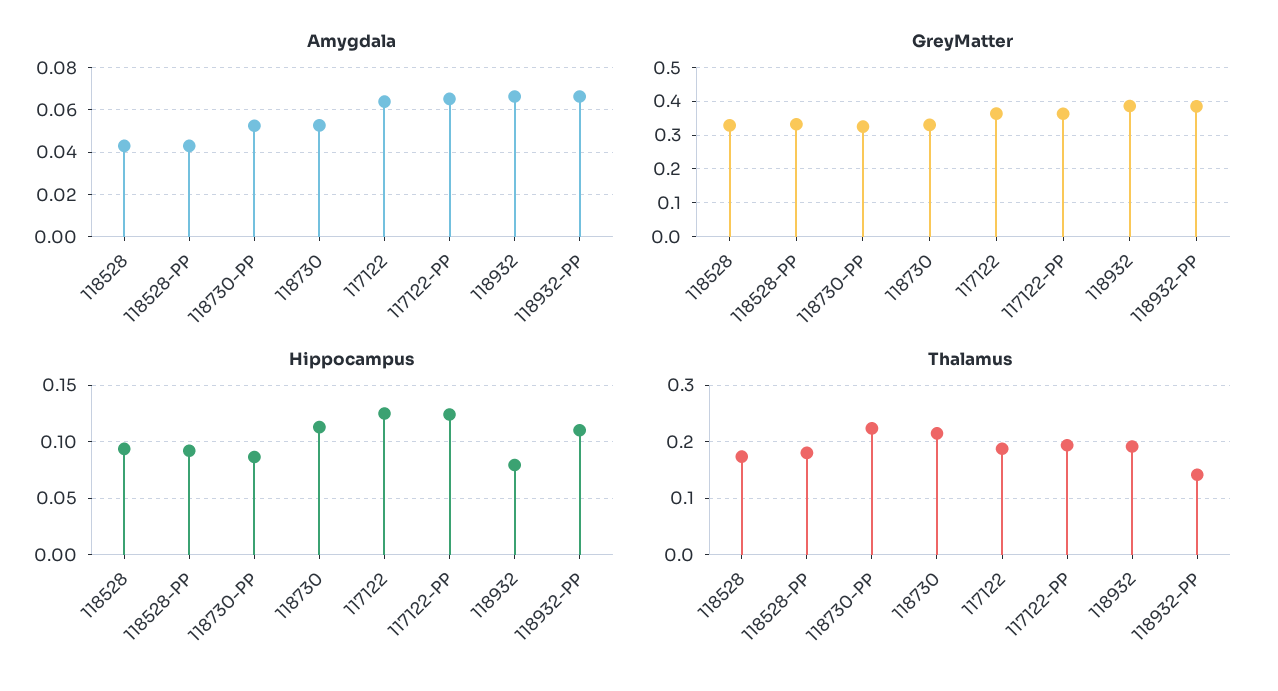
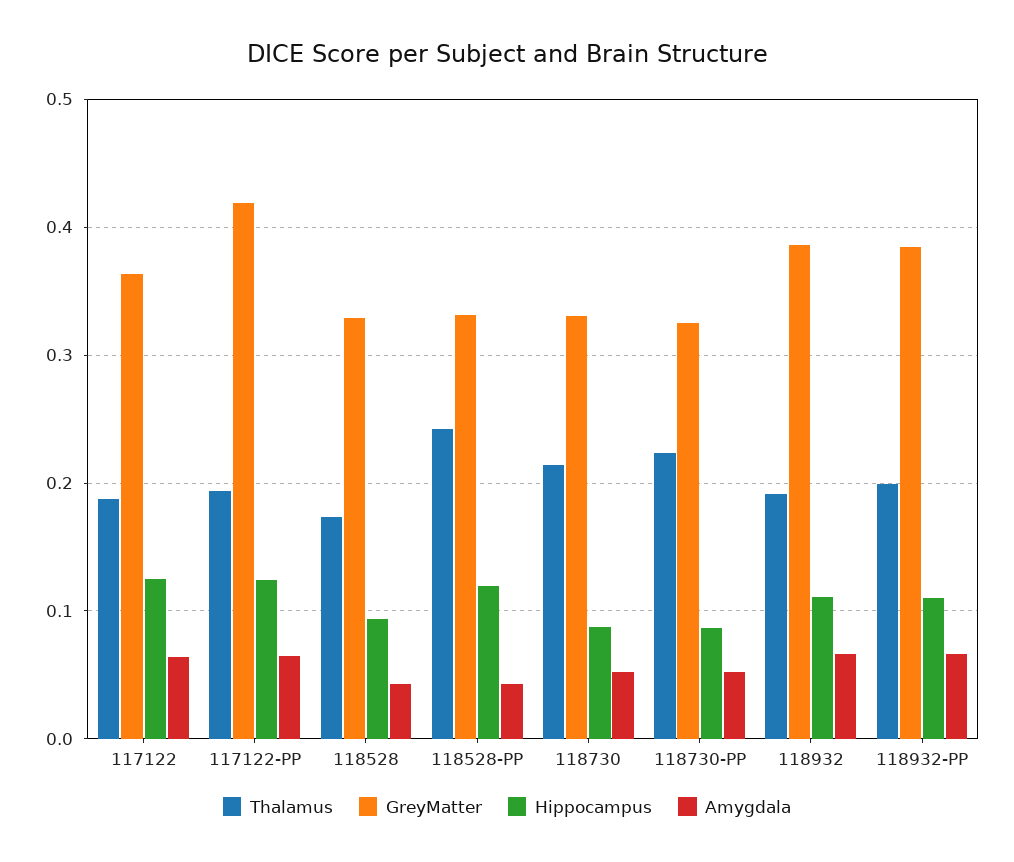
GreyMatter, 117122-PP: 0.36 -> 0.42
Hippocampus, 118528-PP: 0.09 -> 0.12
Hippocampus, 118730: 0.11 -> 0.09
Hippocampus, 118932: 0.08 -> 0.11
Thalamus, 118528-PP: 0.18 -> 0.24
Thalamus, 118932-PP: 0.14 -> 0.2

